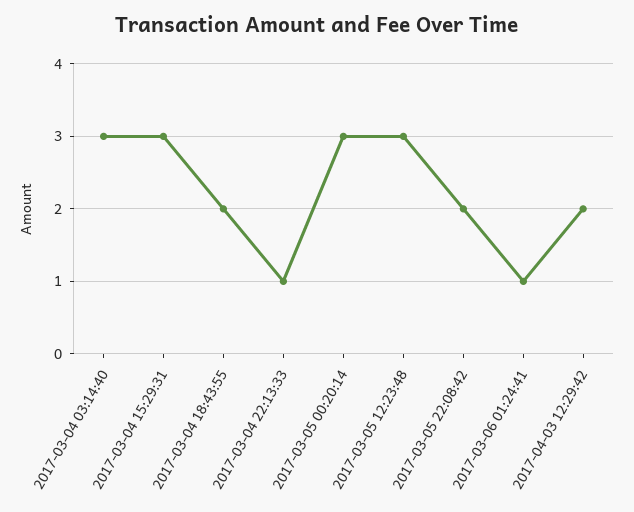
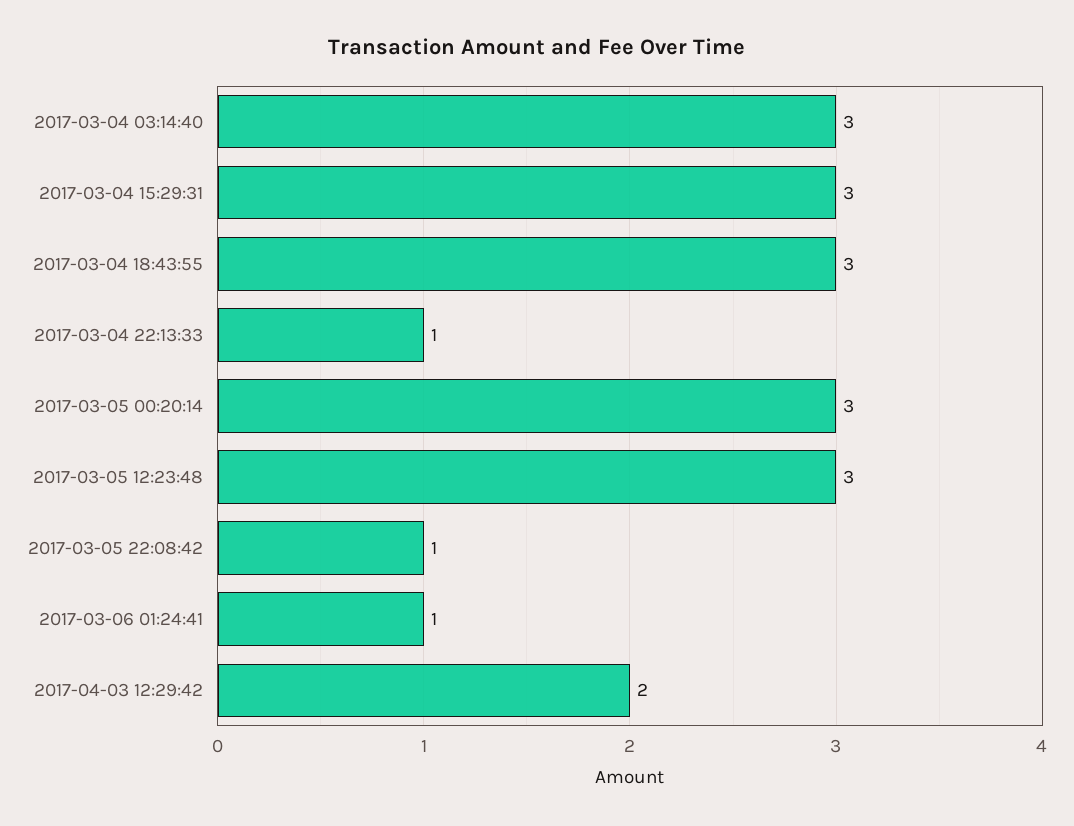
2017-03-04 18:43:55: 2 -> 3
2017-03-05 22:08:42: 2 -> 1

